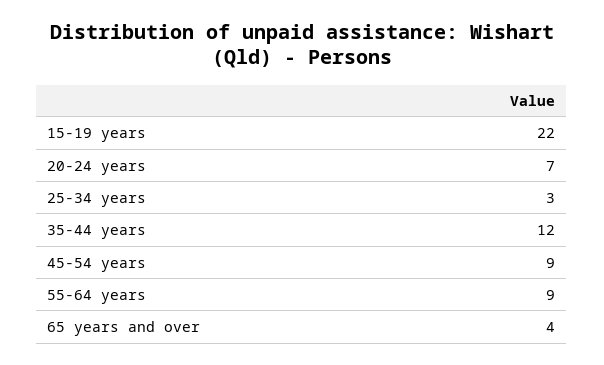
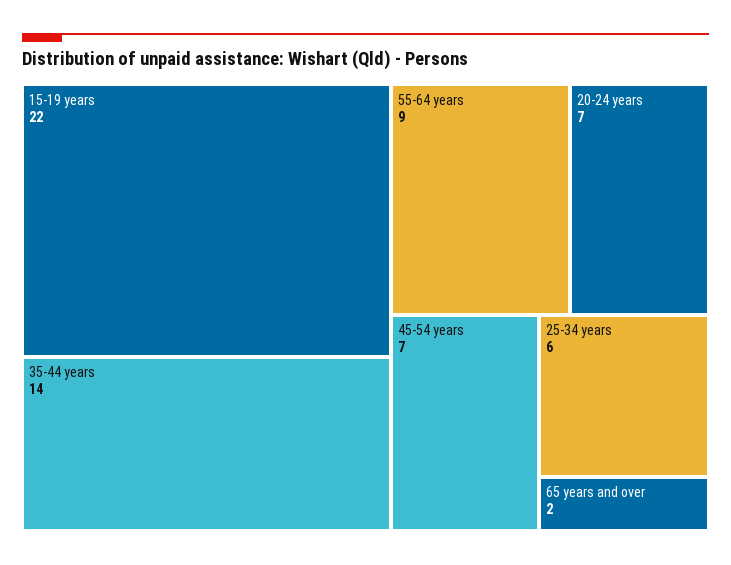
25-34 years: 3 -> 6
35-44 years: 12 -> 14
45-54 years: 9 -> 7
65 years and over: 4 -> 2

